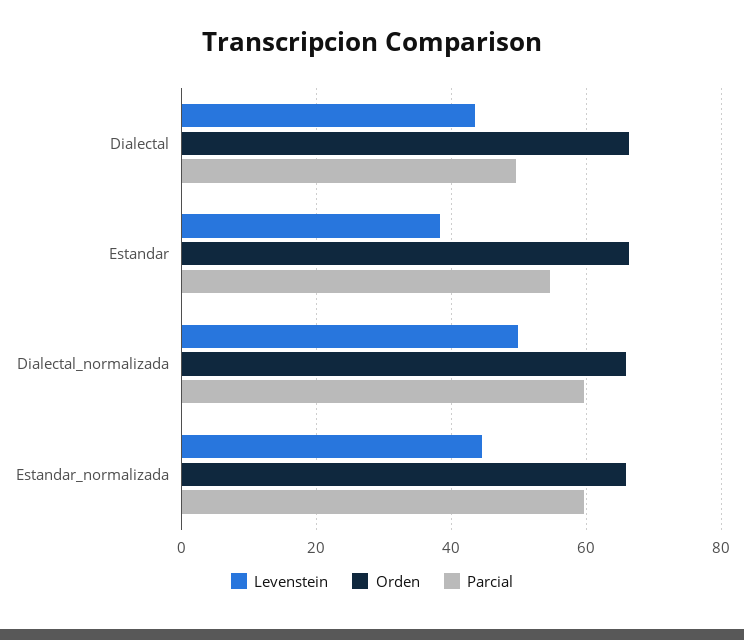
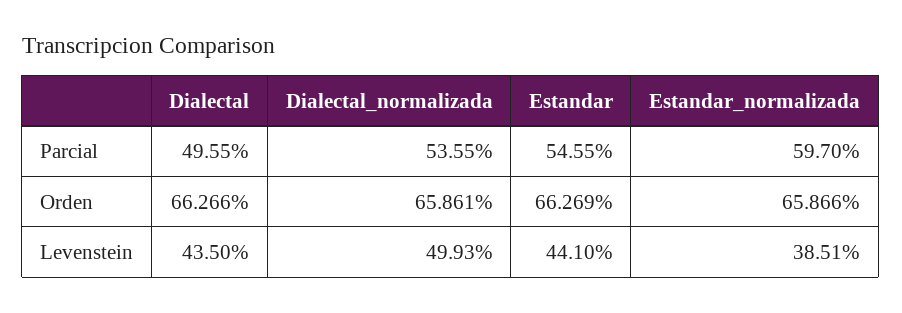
Levenstein, Estandar: 38 -> 44.1
Parcial, Dialectal_normalizada: 60 -> 53.55
Levenstein, Estandar_normalizada: 44 -> 38.51

